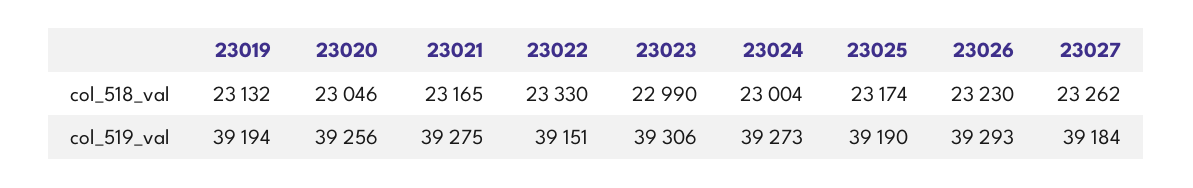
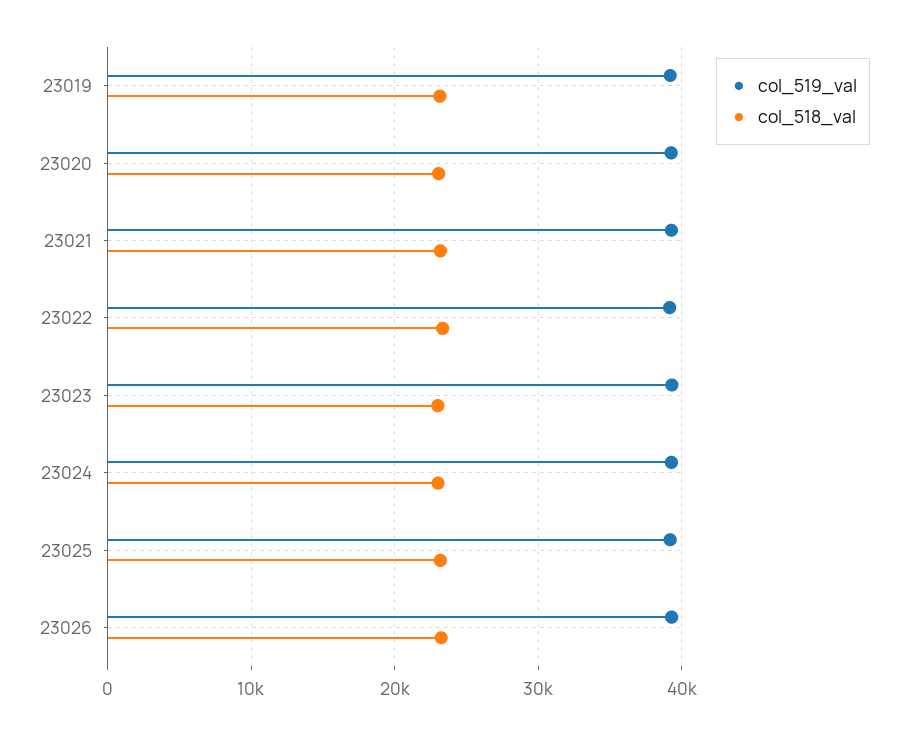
col_518_val, 23027: 23262 -> none
col_519_val, 23027: 39184 -> none

